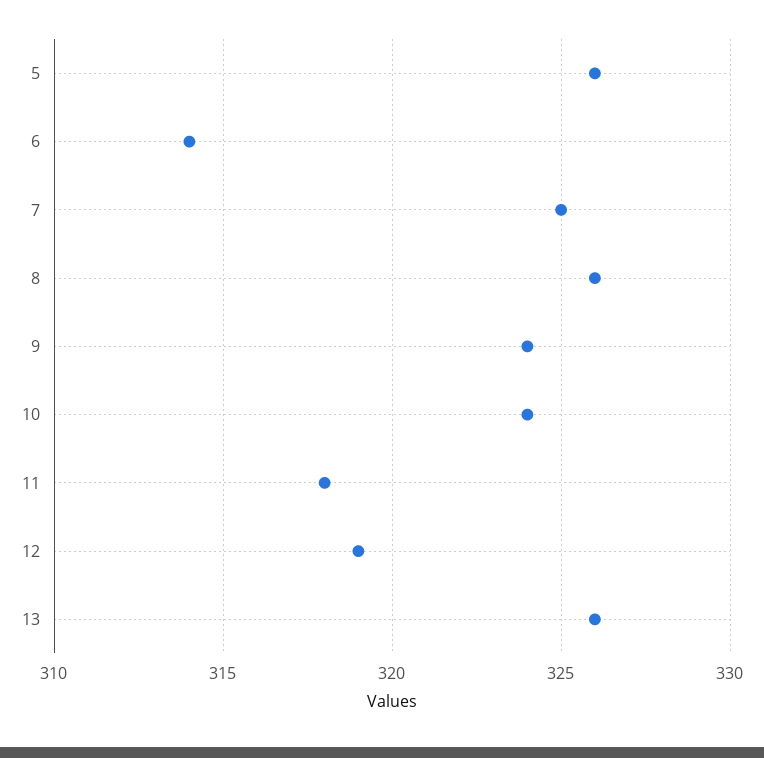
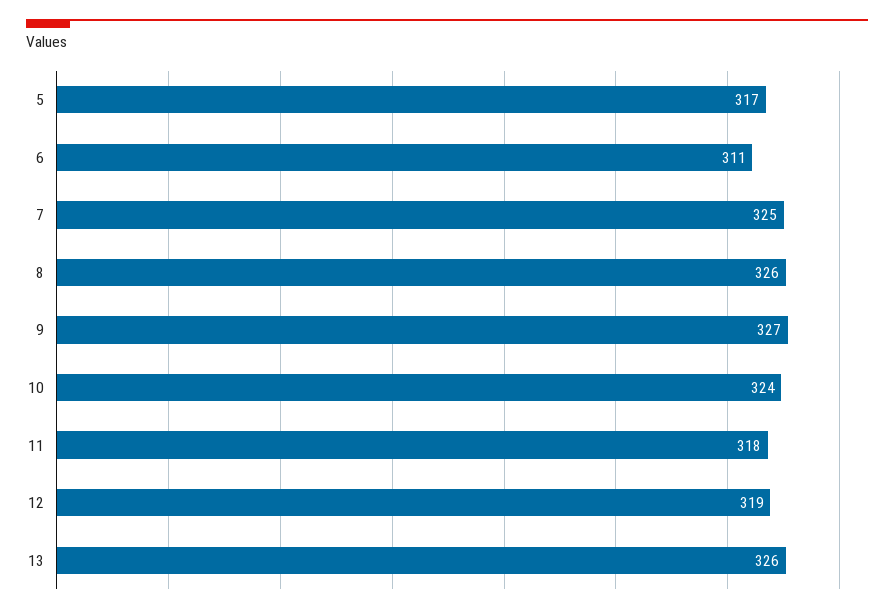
5: 326 -> 317
6: 314 -> 311
9: 324 -> 327

